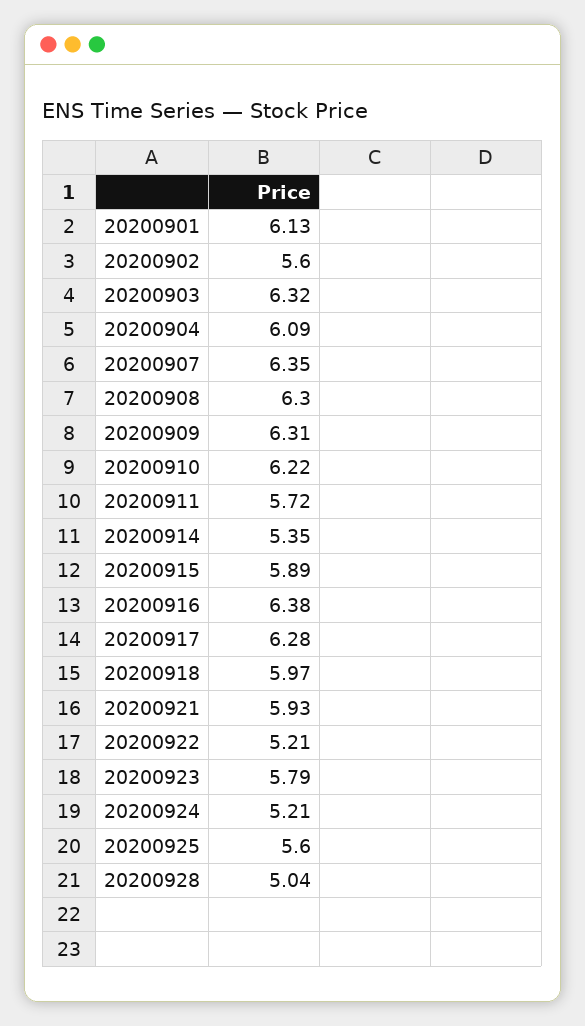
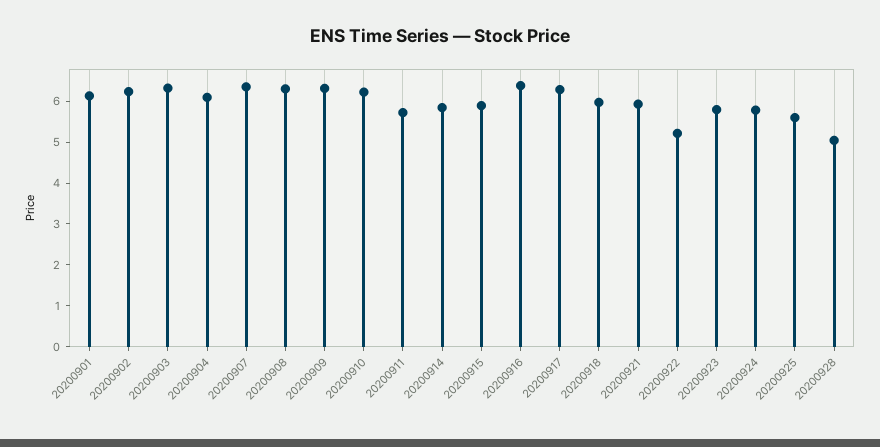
20200902: 5.6 -> 6.2
20200914: 5.35 -> 5.8
20200924: 5.21 -> 5.8

